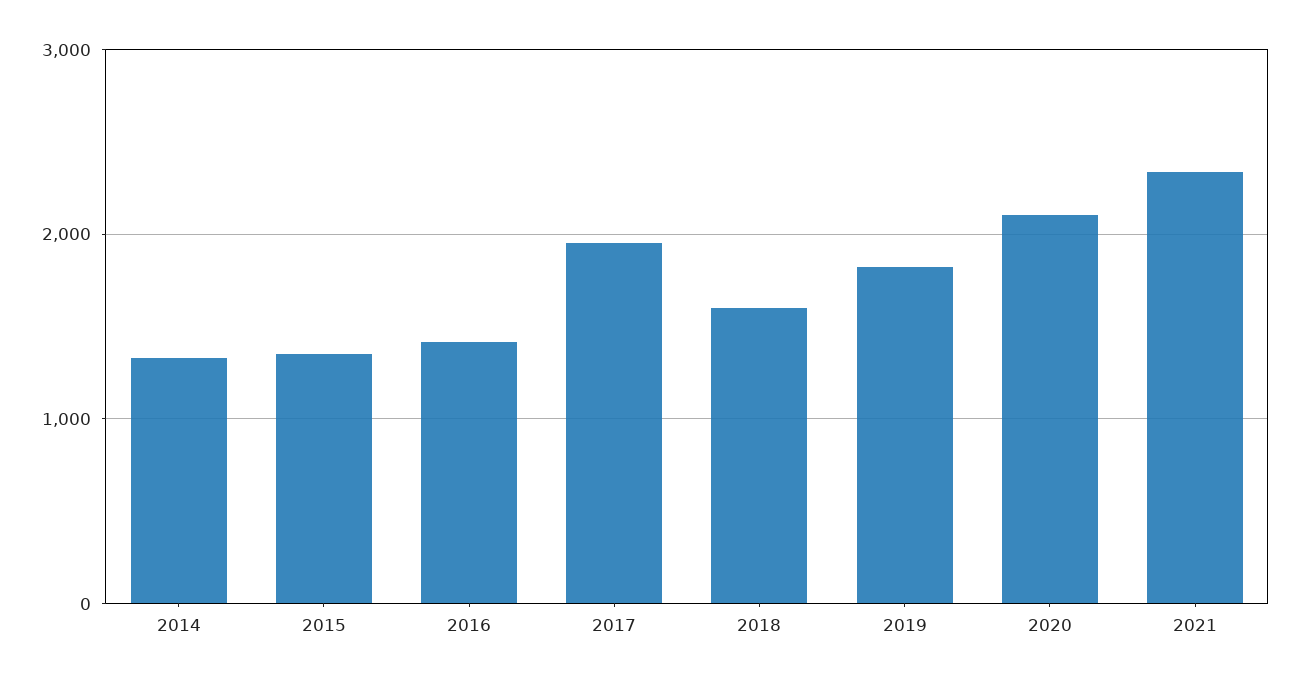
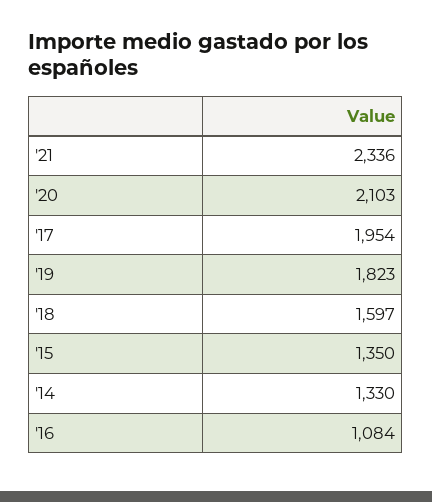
2016: 1400 -> 1084

